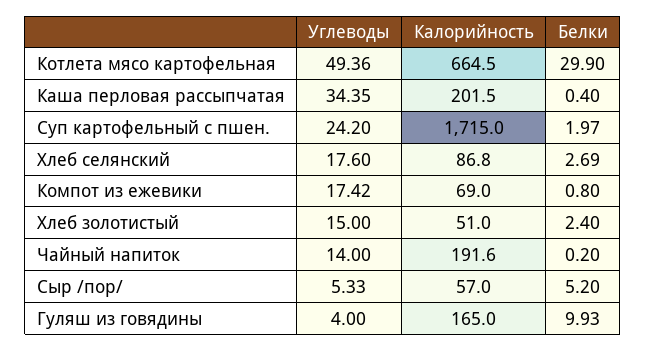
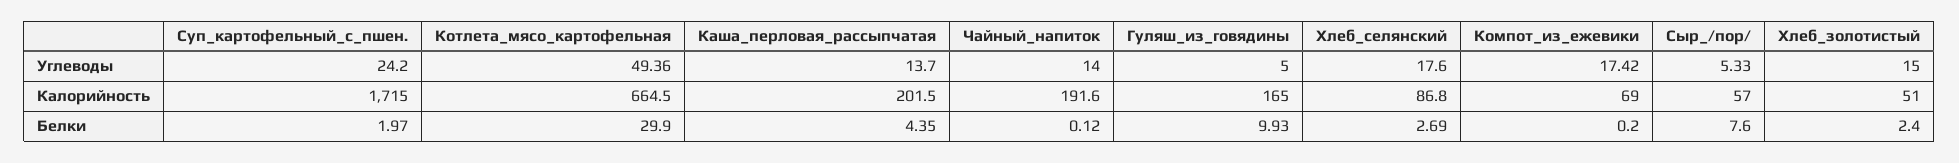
Углеводы, Каша перловая рассыпчатая: 34.35 -> 13.7
Белки, Каша перловая рассыпчатая: 0.4 -> 4.35
Белки, Компот из ежевики: 0.8 -> 0.2
Белки, Чайный напиток: 0.2 -> 0.12
Белки, Сыр /пор/: 5.2 -> 7.6
Углеводы, Гуляш из говядины: 4 -> 5

